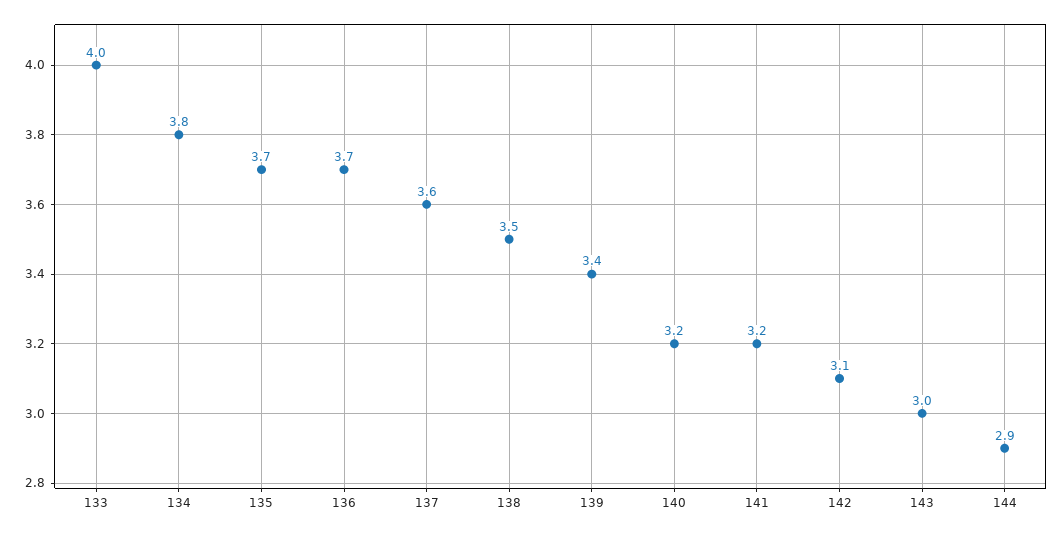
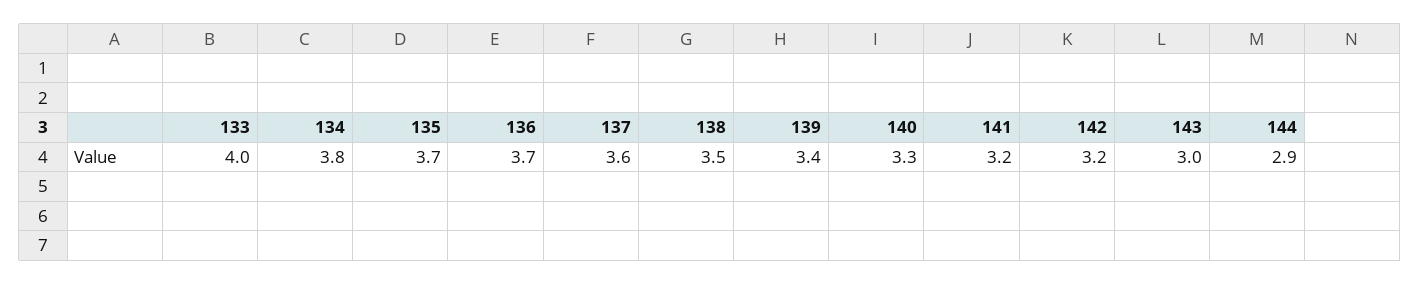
140: 3.2 -> 3.3
142: 3.1 -> 3.2

